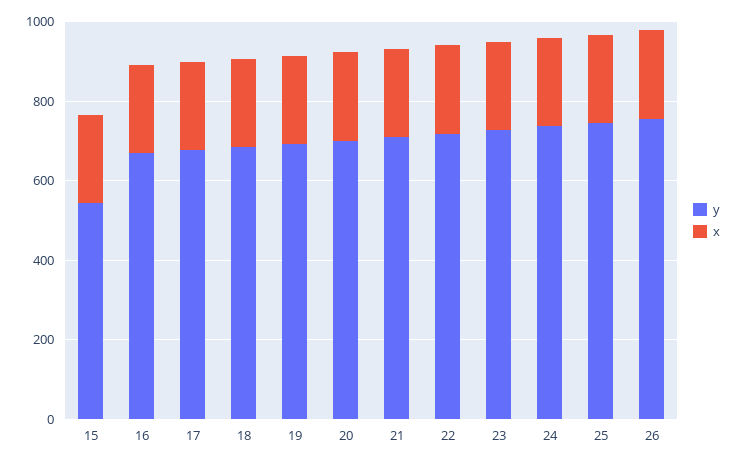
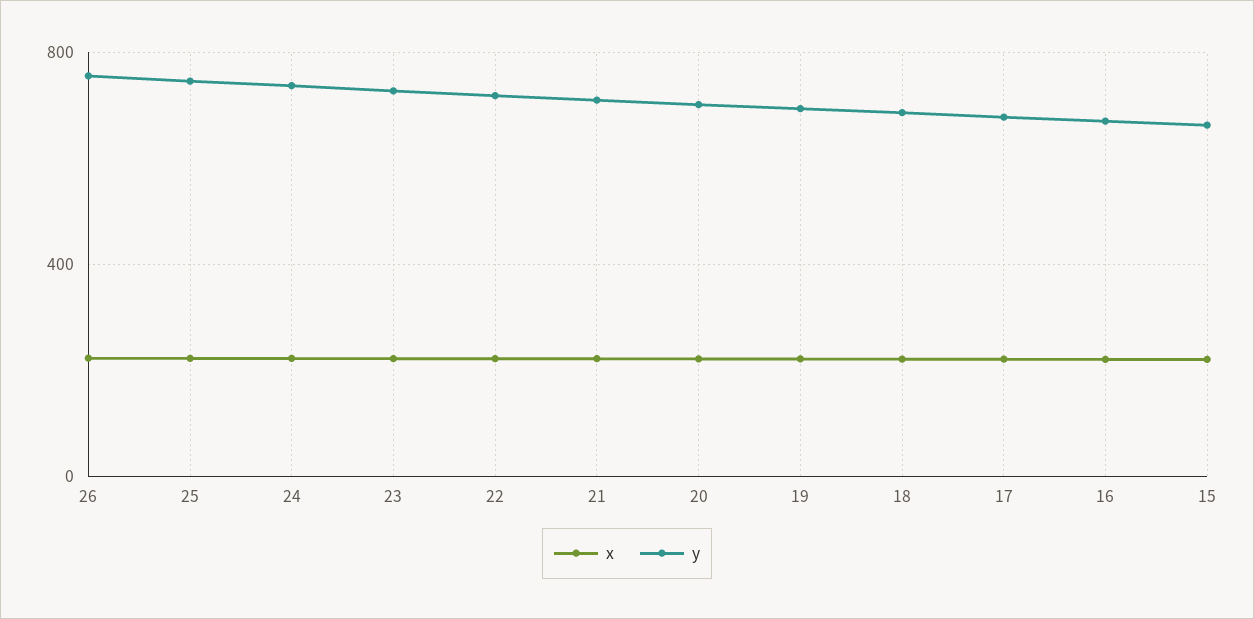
y, 15: 550 -> 650

